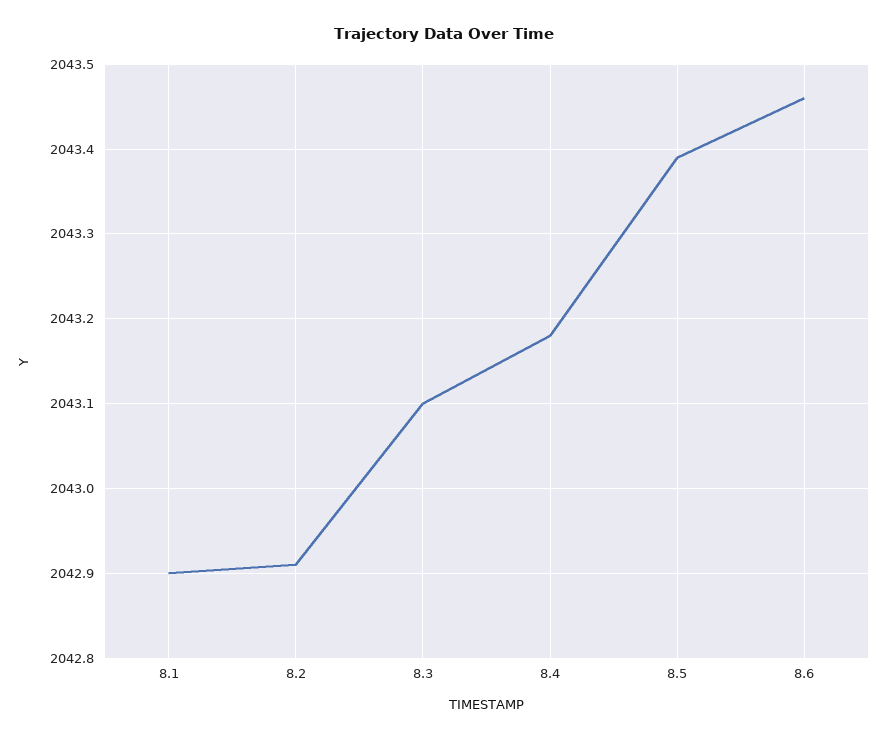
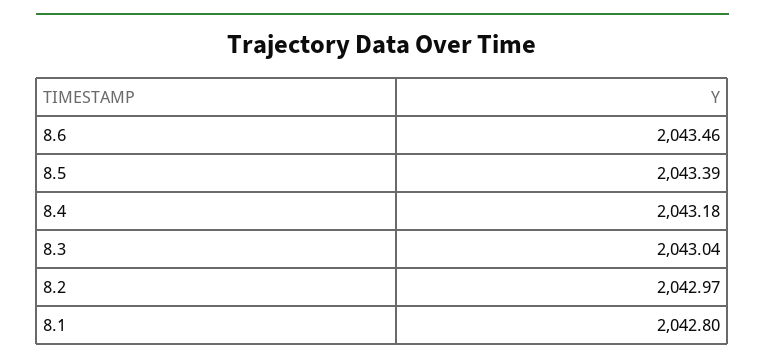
8.1: 2042.9 -> 2042.8
8.2: 2042.91 -> 2042.97
8.3: 2043.1 -> 2043.04

